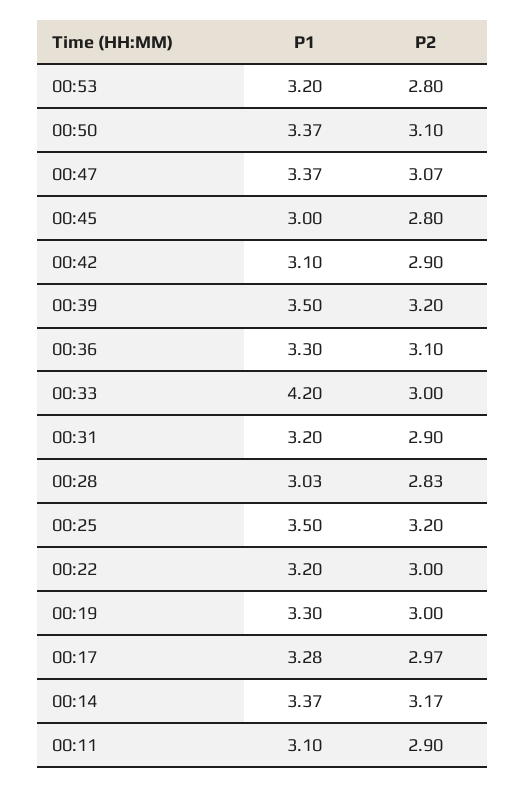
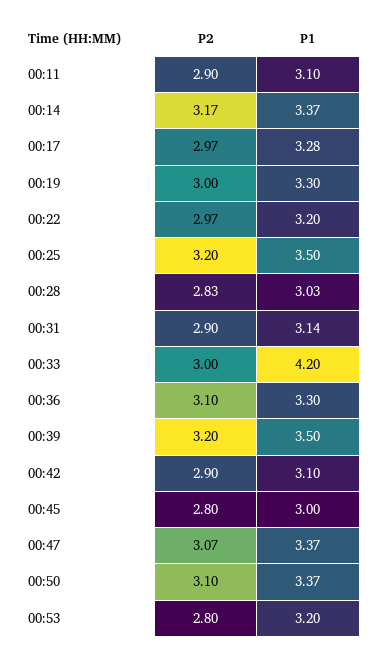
P1, 00:31: 3.2 -> 3.14
P2, 00:22: 3 -> 2.97

